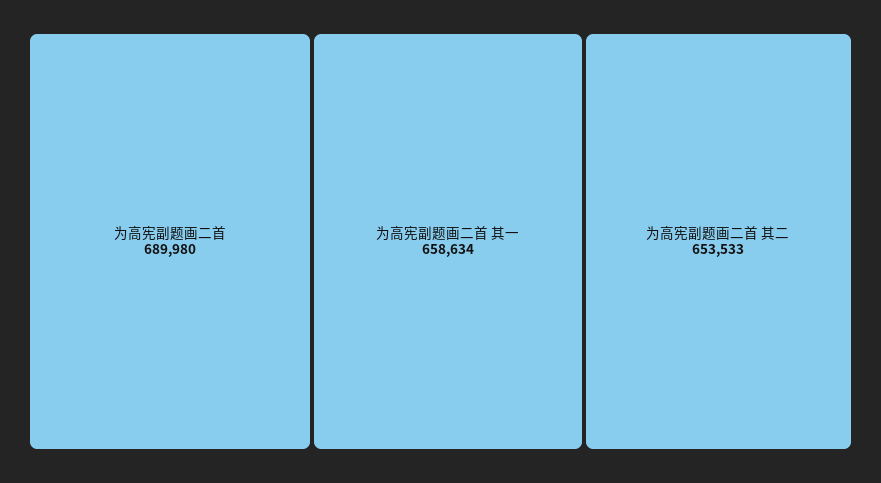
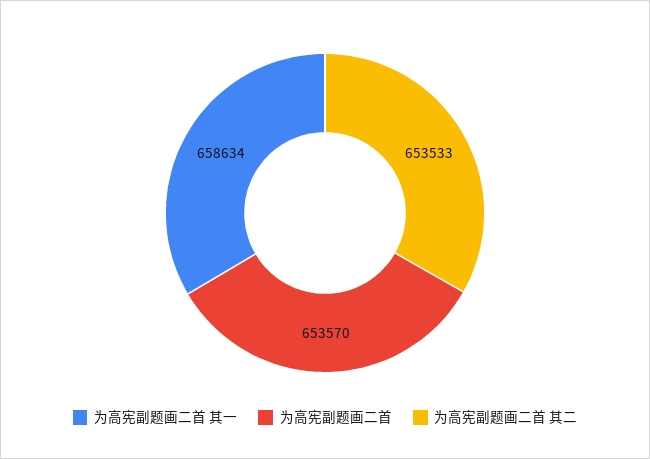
为高宪副题画二首: 689980 -> 653570

